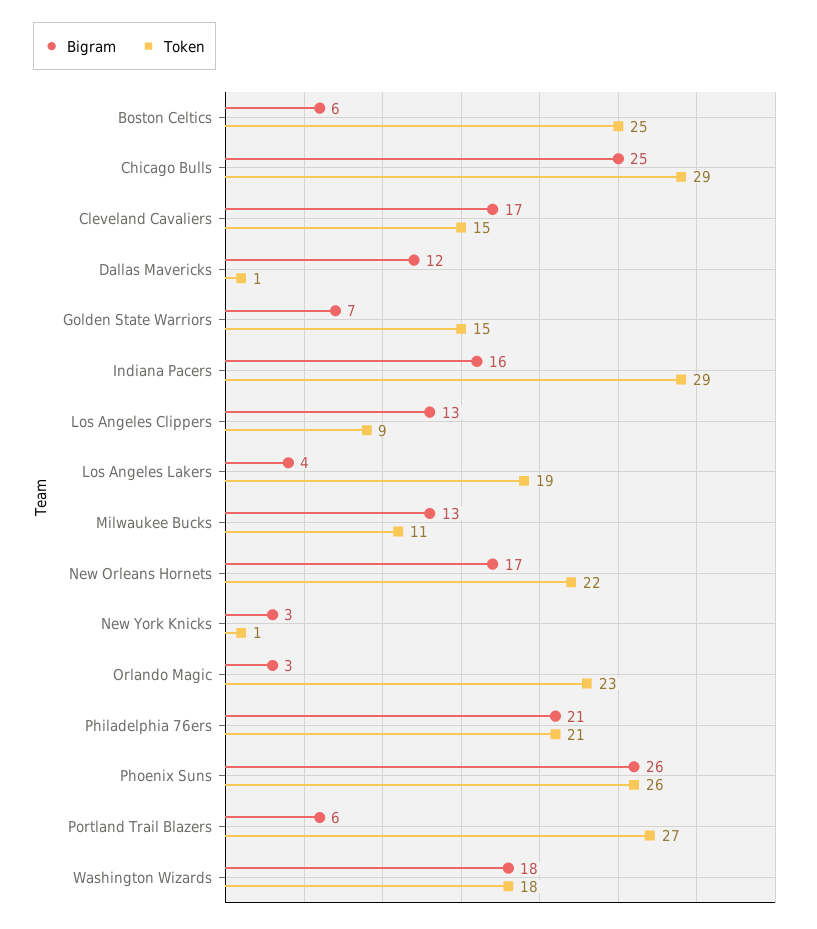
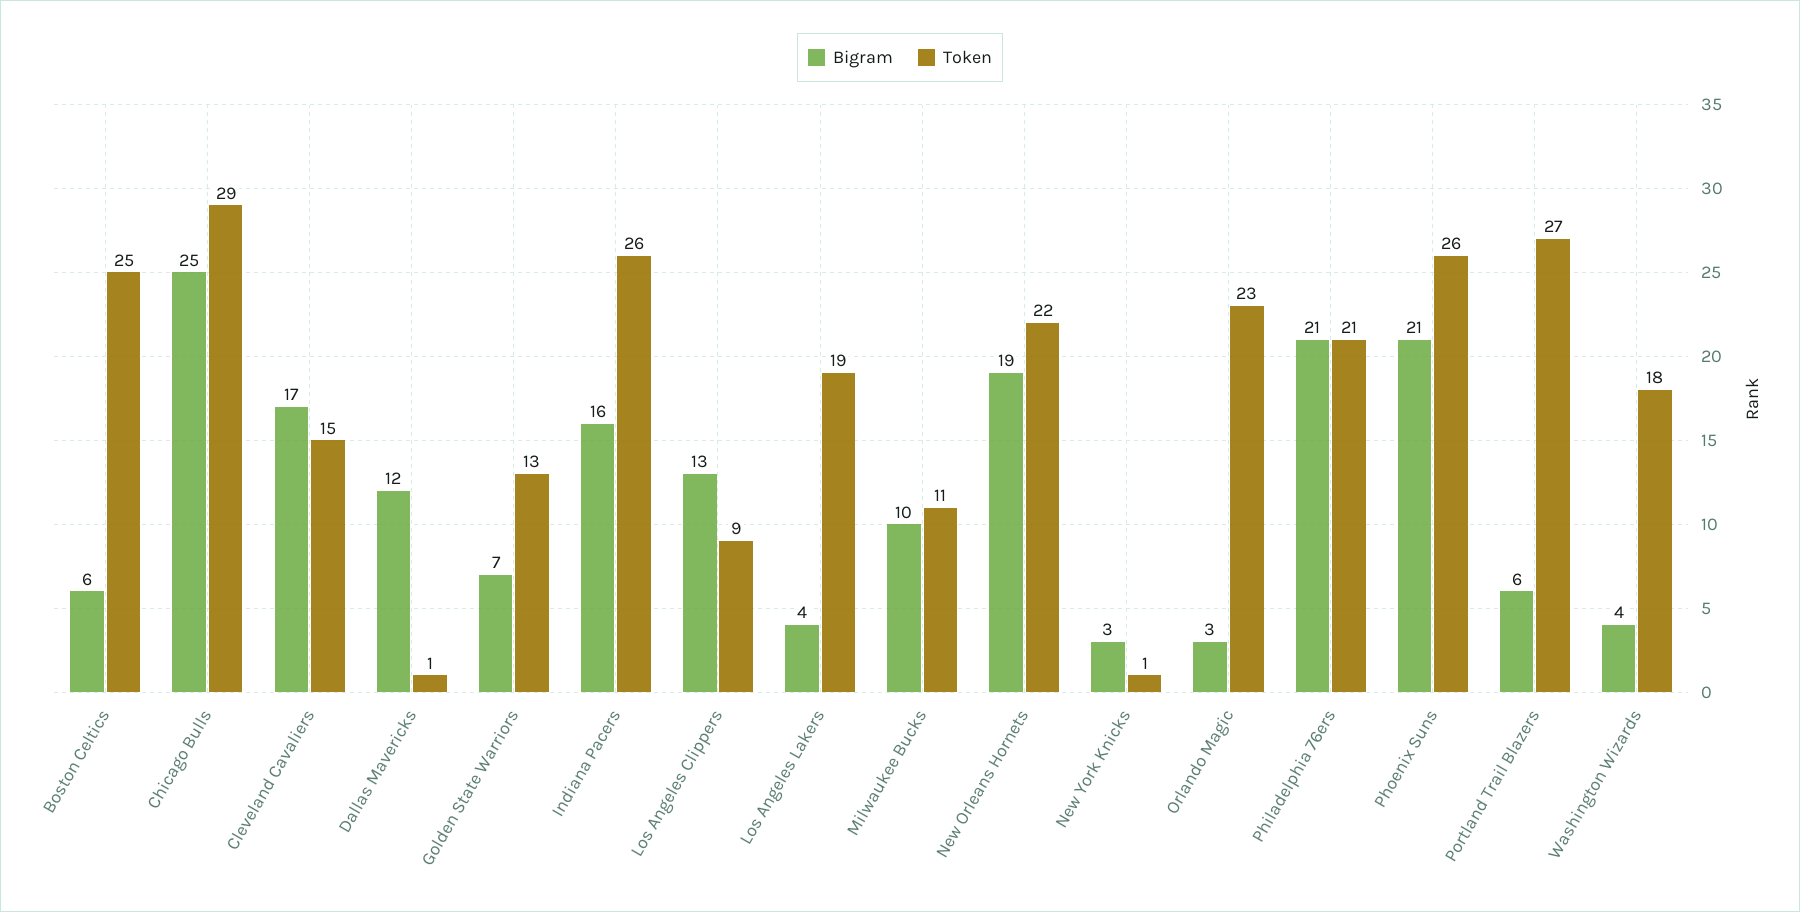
Token, Golden State Warriors: 15 -> 13
Token, Indiana Pacers: 29 -> 26
Bigram, Milwaukee Bucks: 13 -> 10
Bigram, New Orleans Hornets: 17 -> 19
Bigram, Phoenix Suns: 26 -> 21
Bigram, Washington Wizards: 18 -> 4

